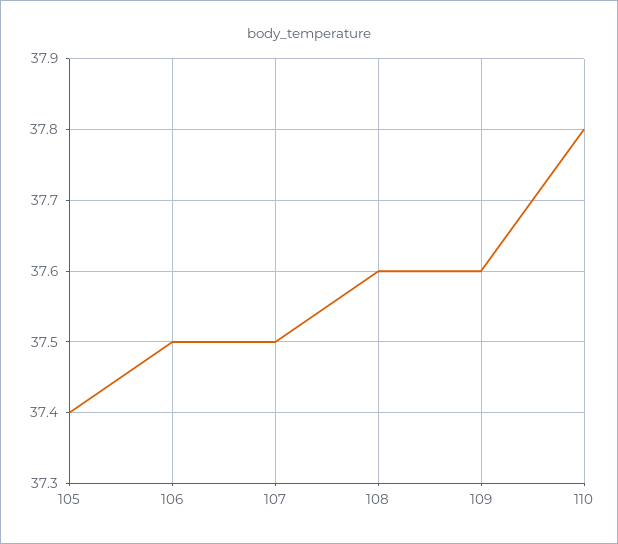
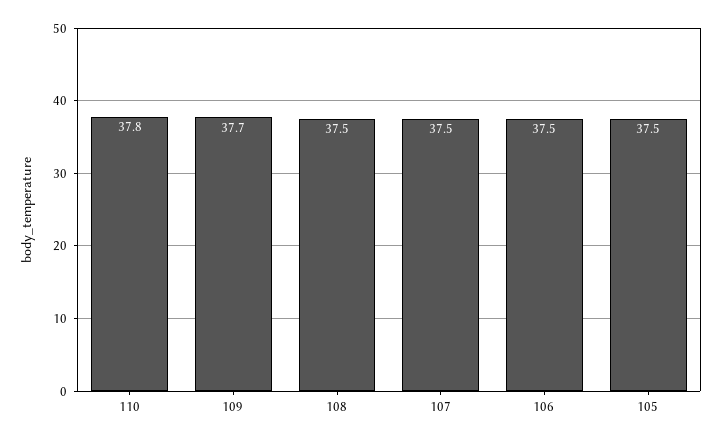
105: 37.4 -> 37.5
108: 37.6 -> 37.5
109: 37.6 -> 37.7

